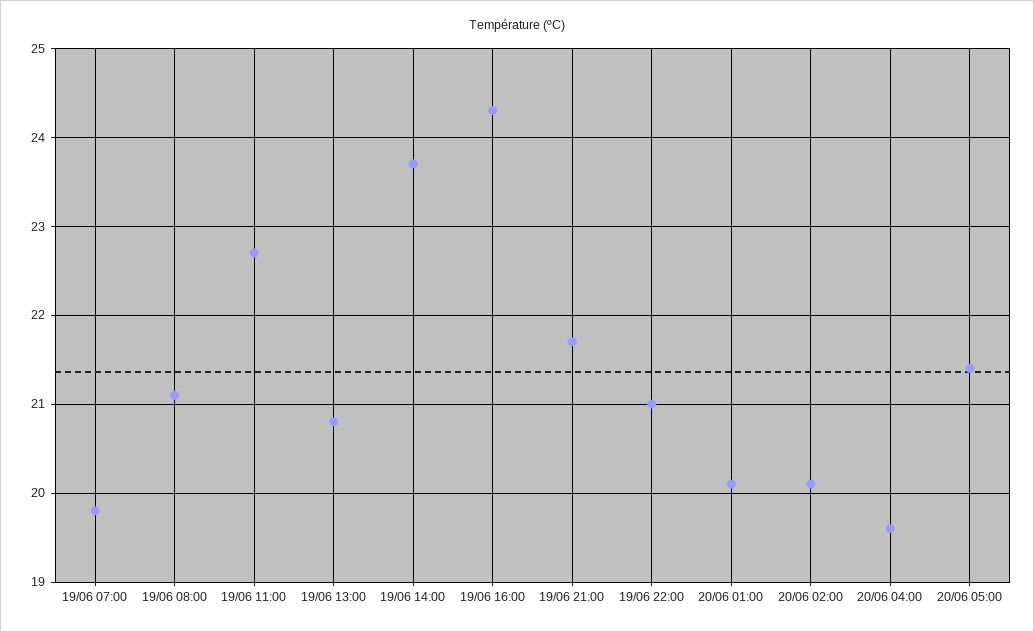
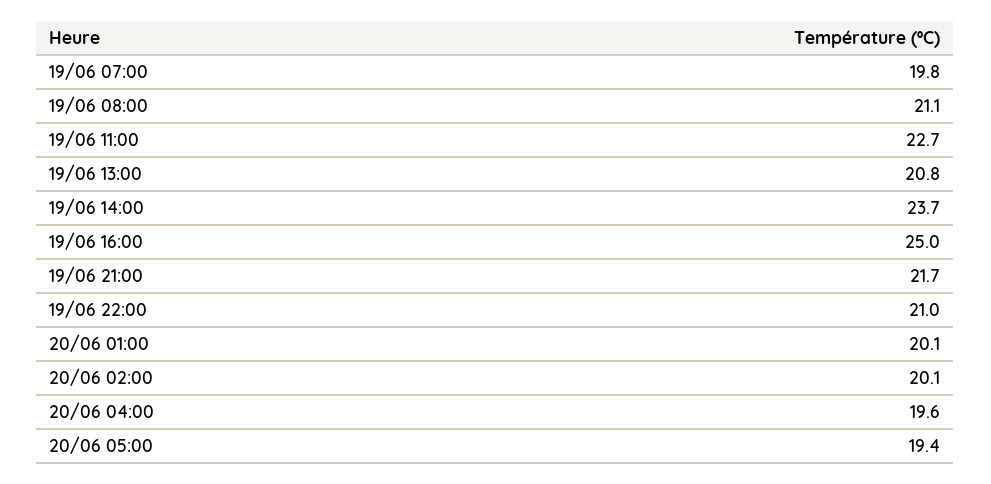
19/06 16:00: 24.3 -> 25
20/06 05:00: 21.4 -> 19.4

